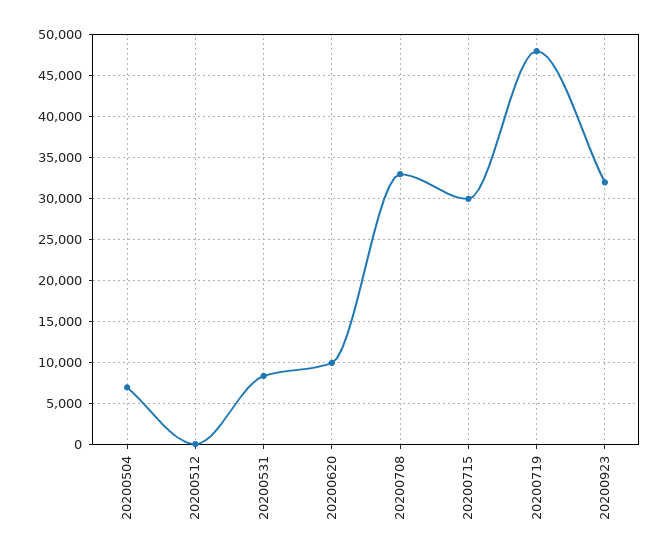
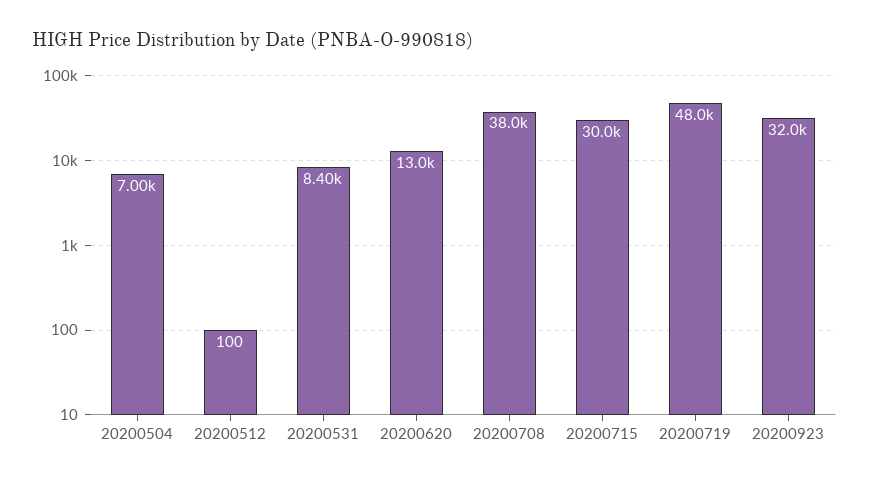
20200620: 10000 -> 13000
20200708: 33000 -> 38000

